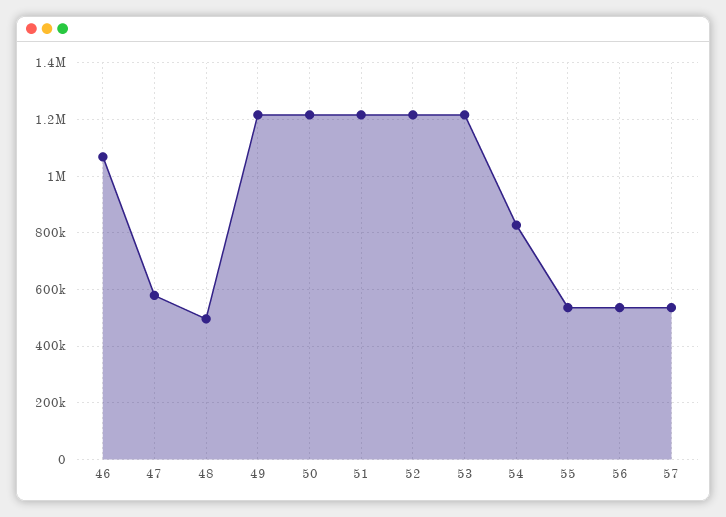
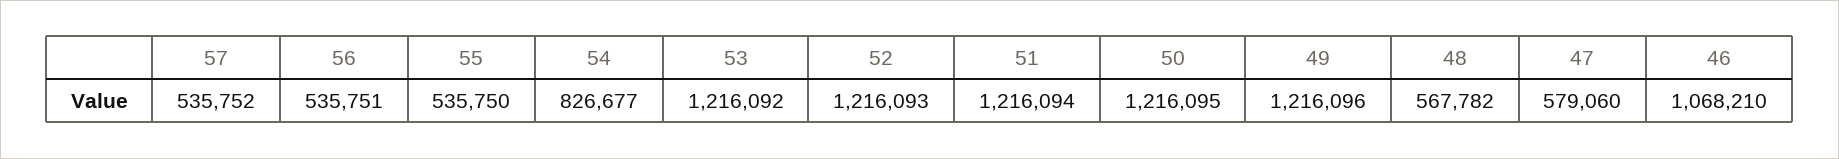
48: 500000 -> 567782

